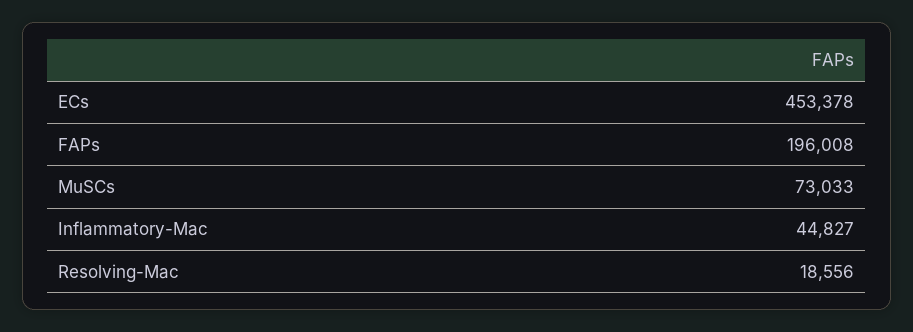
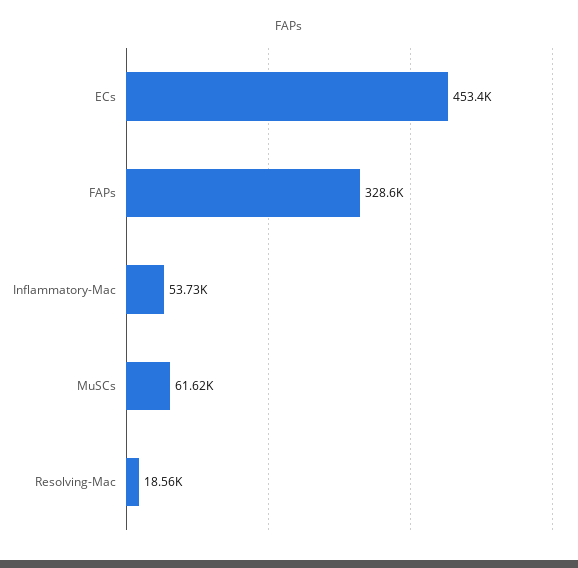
FAPs: 196008 -> 328600
MuSCs: 73033 -> 61620
Inflammatory-Mac: 44827 -> 53730

